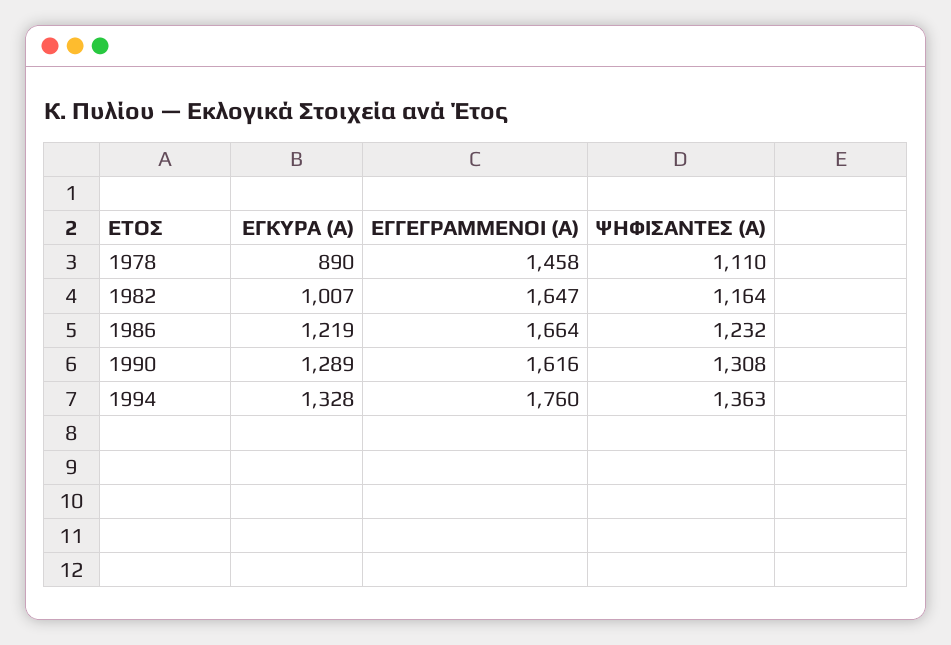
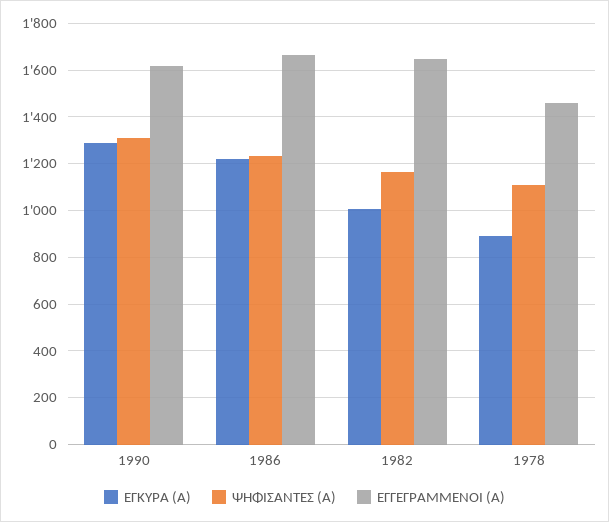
ΕΓΚΥΡΑ (Α), 1994: 1328 -> none
ΕΓΓΕΓΡΑΜΜΕΝΟΙ (Α), 1994: 1760 -> none
ΨΗΦΙΣΑΝΤΕΣ (Α), 1994: 1363 -> none

